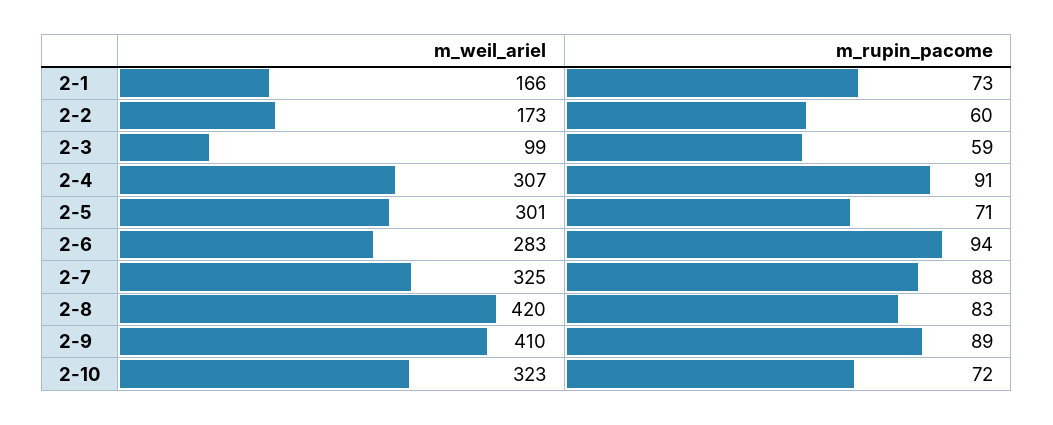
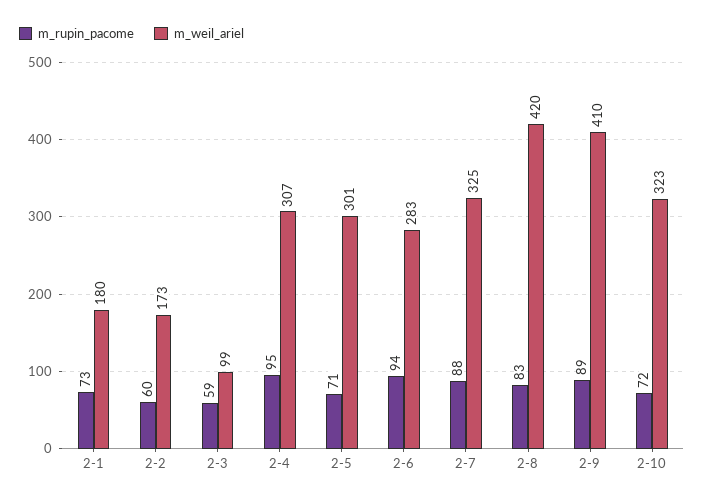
m_weil_ariel, 2-1: 166 -> 180
m_rupin_pacome, 2-4: 91 -> 95

